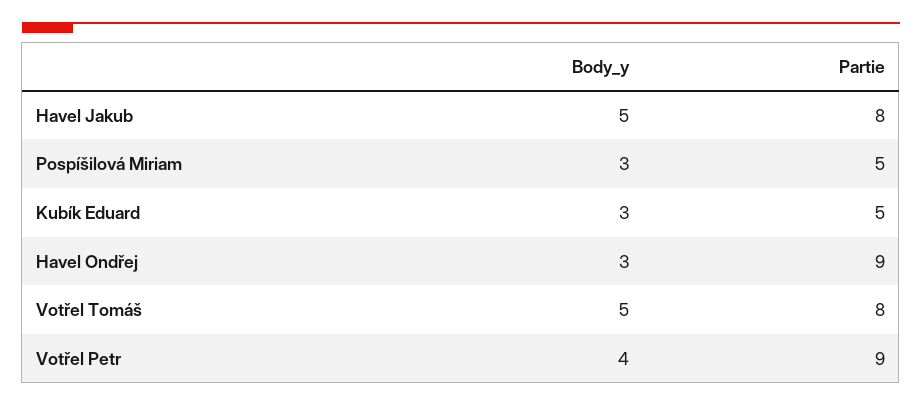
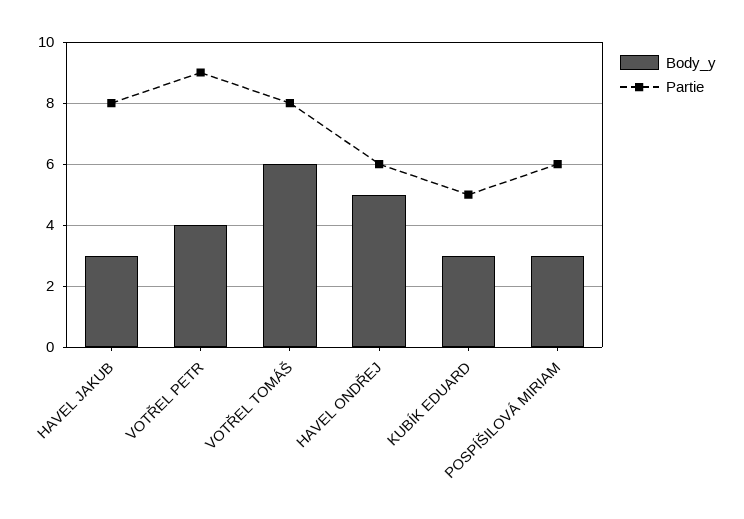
Body_y, Havel Jakub: 5 -> 3
Partie, Pospíšilová Miriam: 5 -> 6
Body_y, Havel Ondřej: 3 -> 5
Partie, Havel Ondřej: 9 -> 6
Body_y, Votřel Tomáš: 5 -> 6

